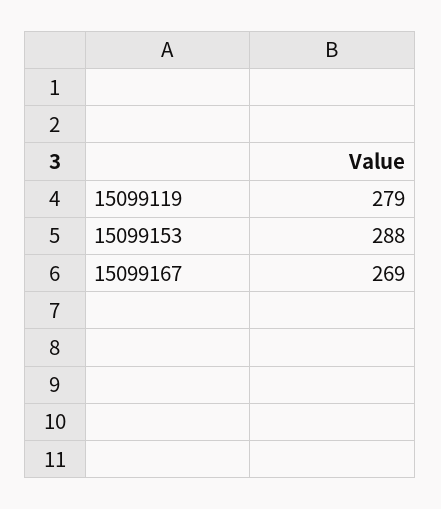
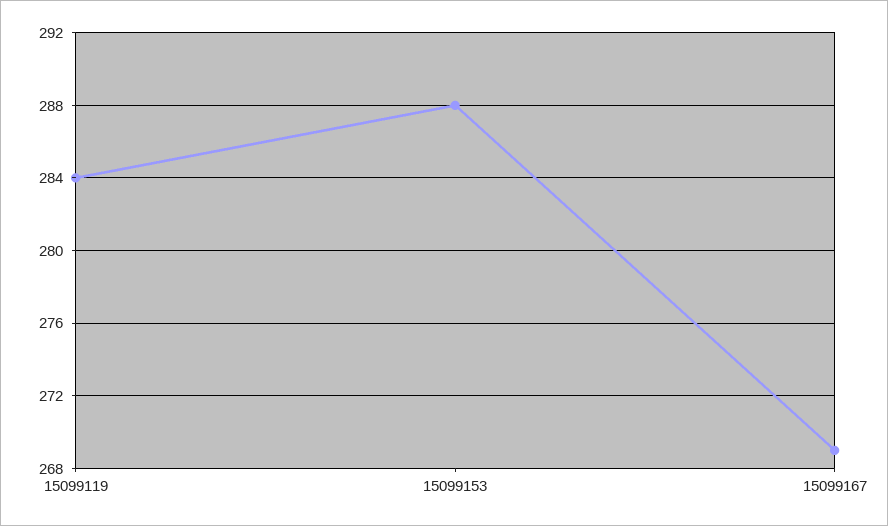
15099119: 279 -> 284

